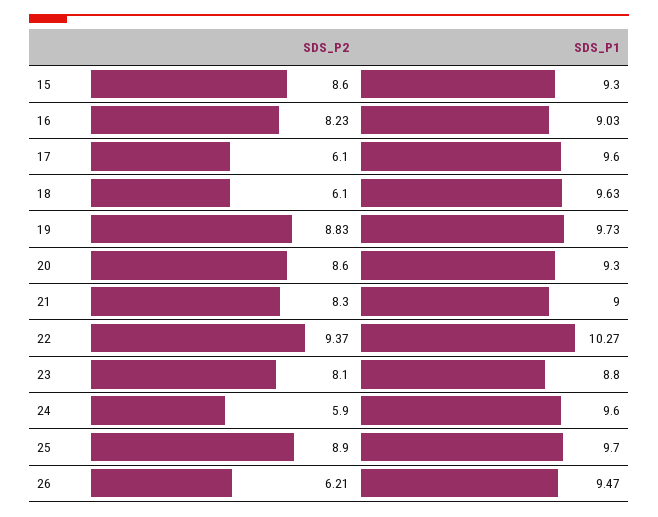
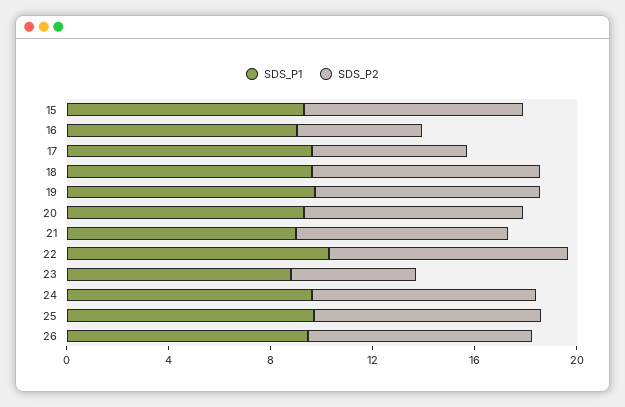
SDS_P2, 16: 8.23 -> 5
SDS_P2, 18: 6.1 -> 9
SDS_P2, 23: 8.1 -> 5
SDS_P2, 24: 5.9 -> 9
SDS_P2, 26: 6.21 -> 9

